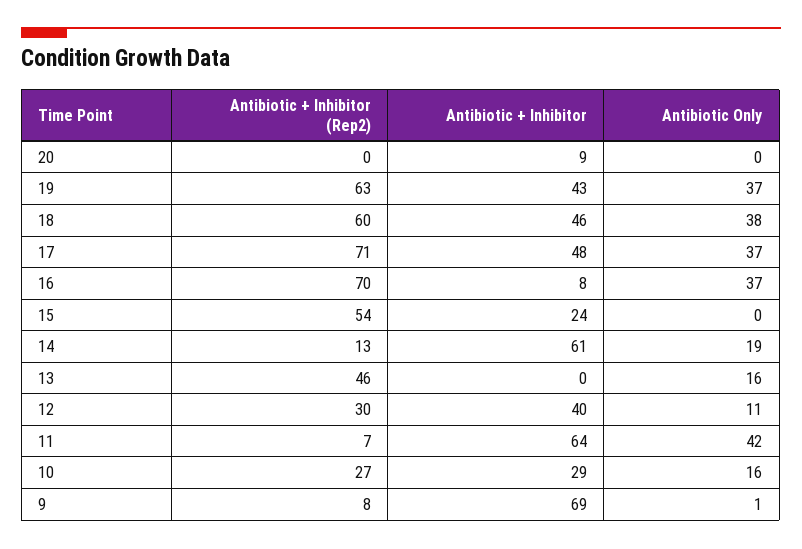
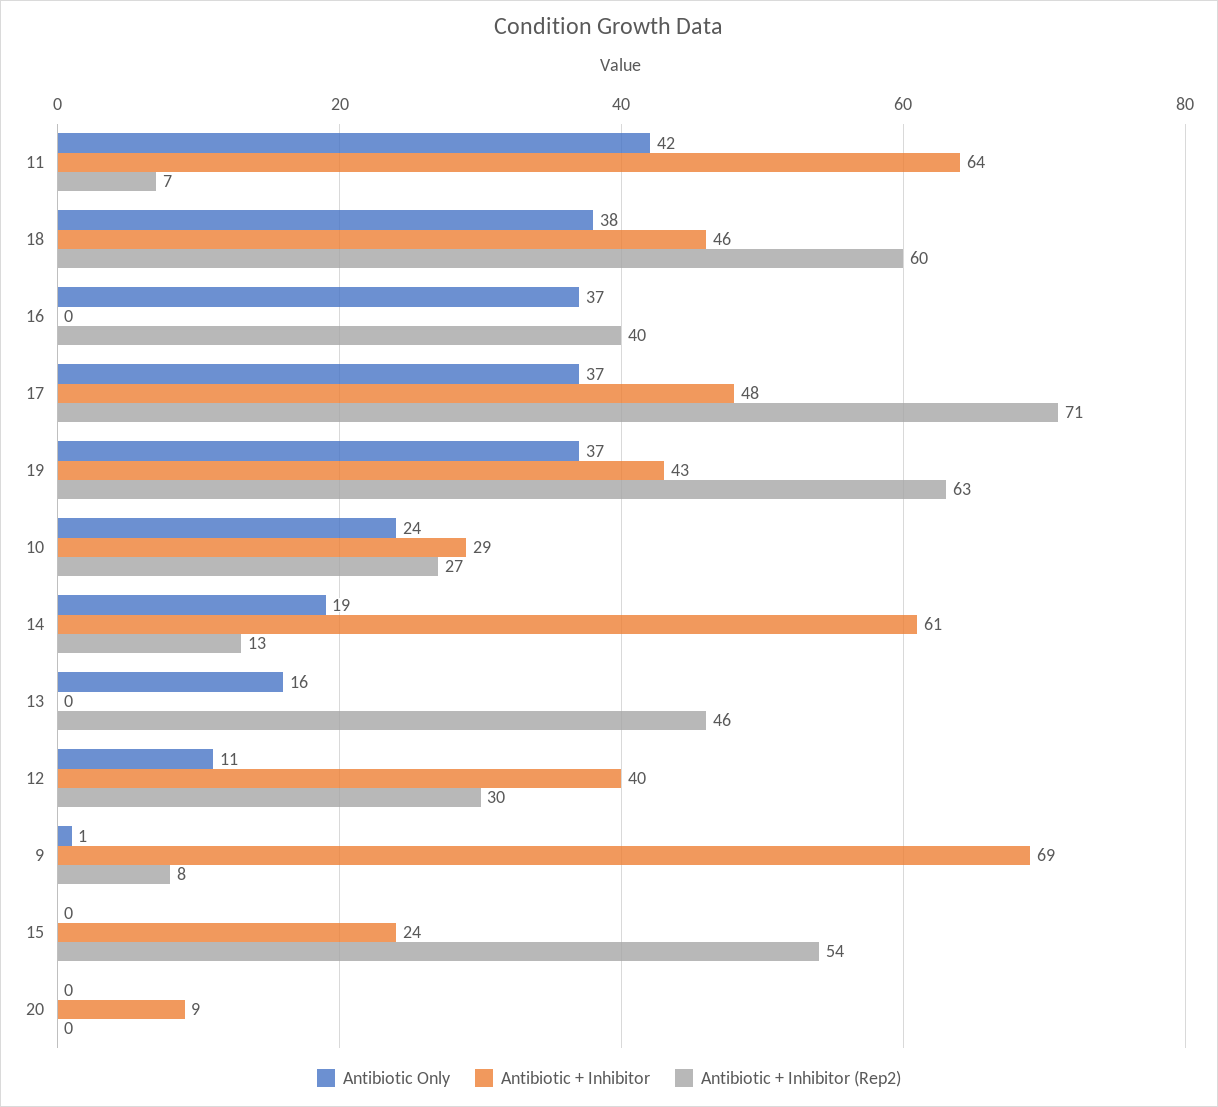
Antibiotic + Inhibitor (Rep2), 16: 70 -> 40
Antibiotic + Inhibitor, 16: 8 -> 0
Antibiotic Only, 10: 16 -> 24

